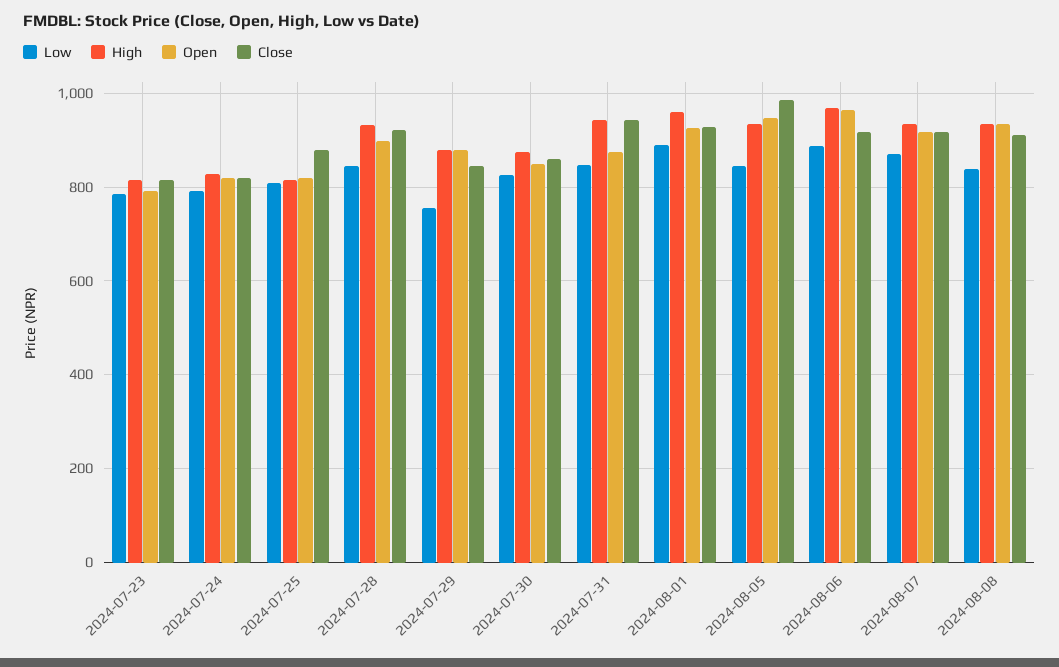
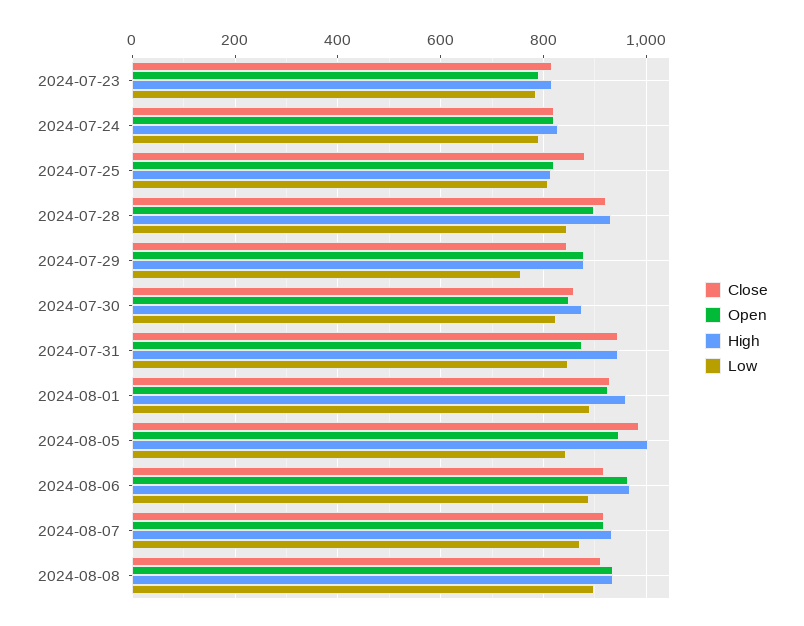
High, 2024-08-05: 940 -> 1000
Low, 2024-08-08: 840 -> 900

